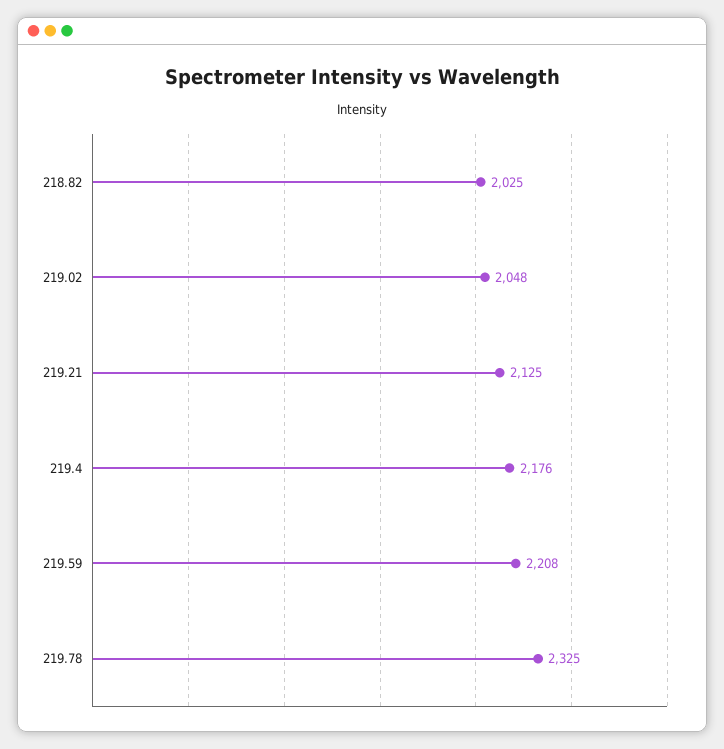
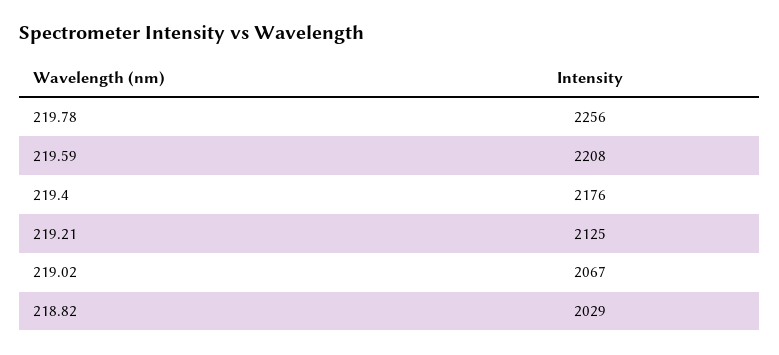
218.82: 2025 -> 2029
219.02: 2048 -> 2067
219.78: 2325 -> 2256

